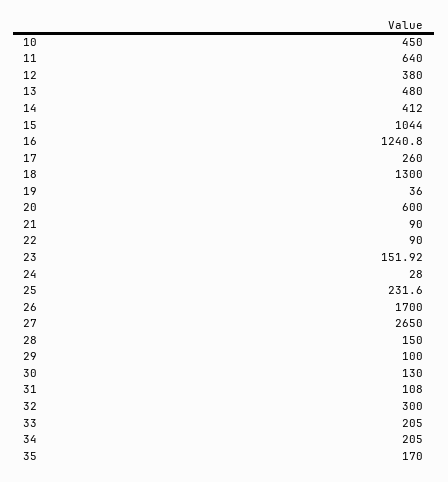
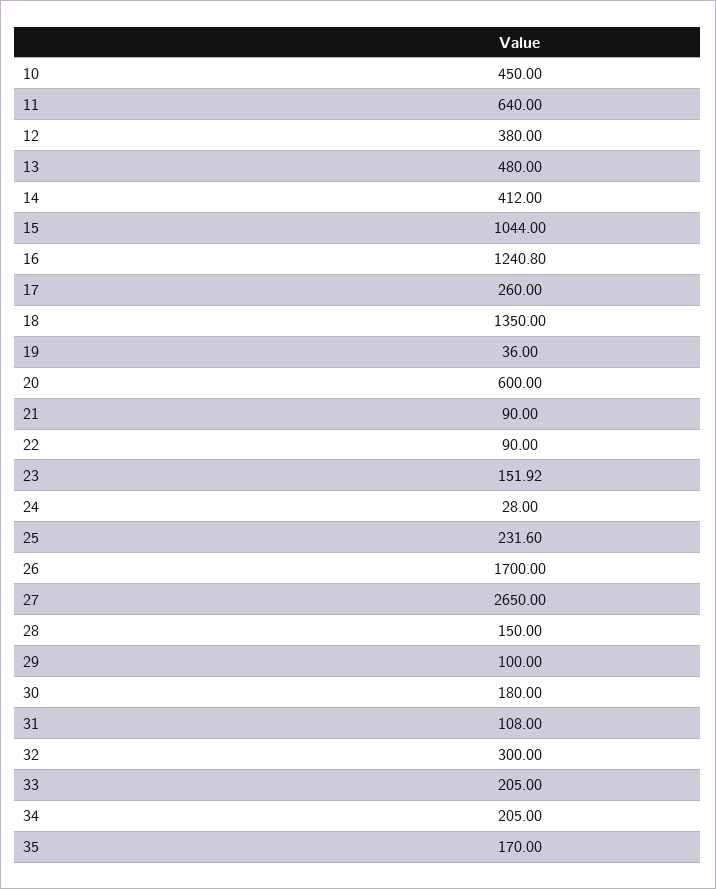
18: 1300 -> 1350
30: 130 -> 180

